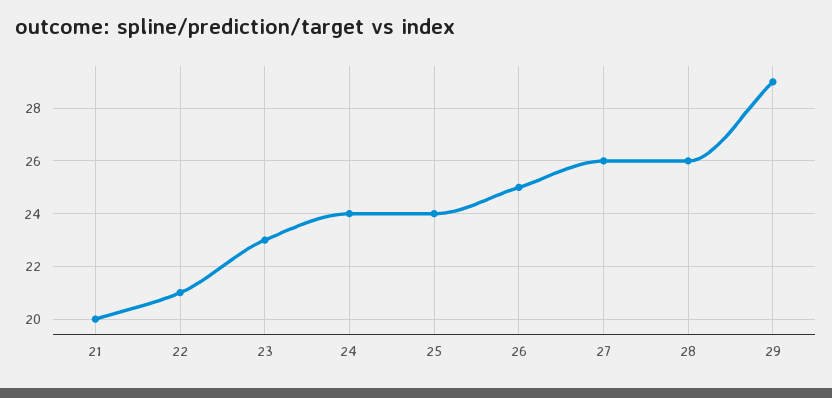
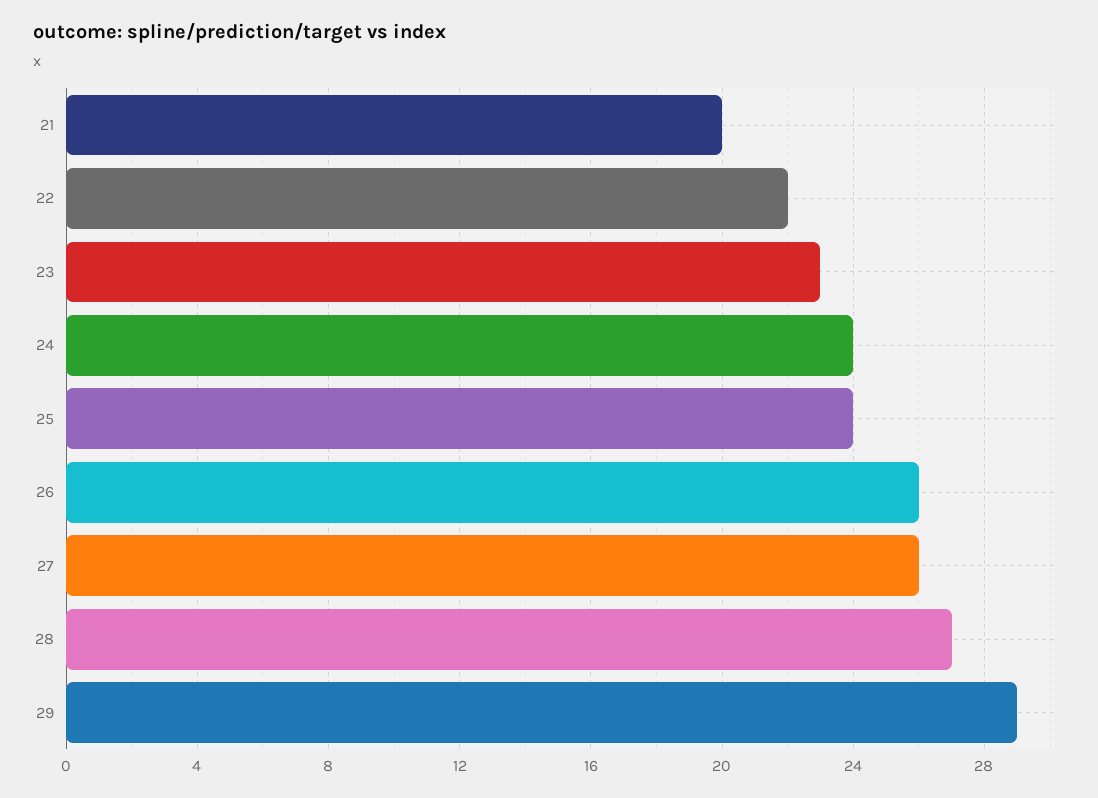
22: 21 -> 22
26: 25 -> 26
28: 26 -> 27

